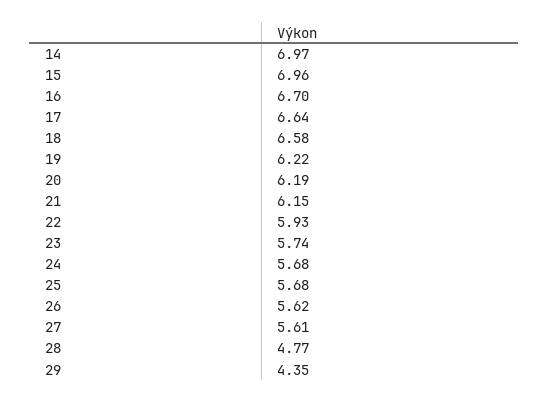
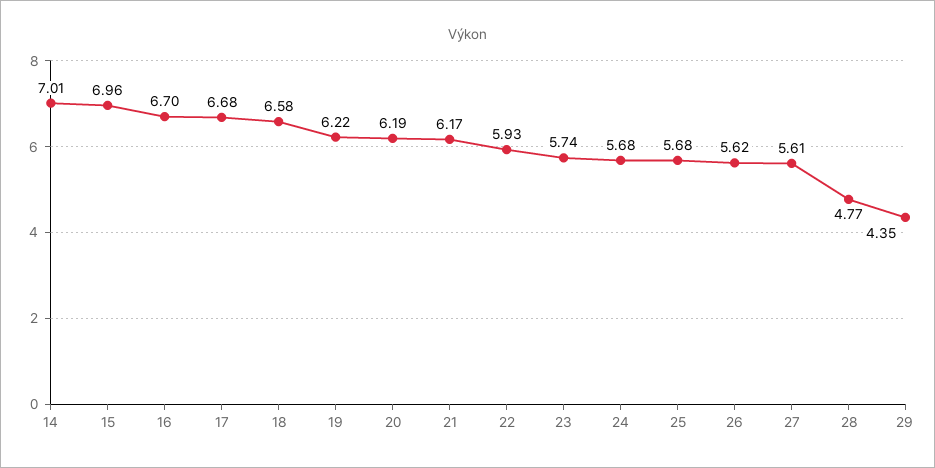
14: 6.97 -> 7.01
17: 6.64 -> 6.68
21: 6.15 -> 6.17

